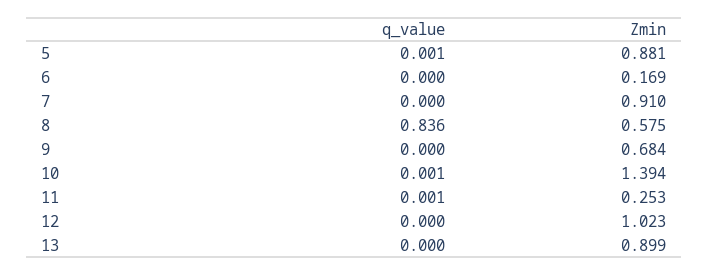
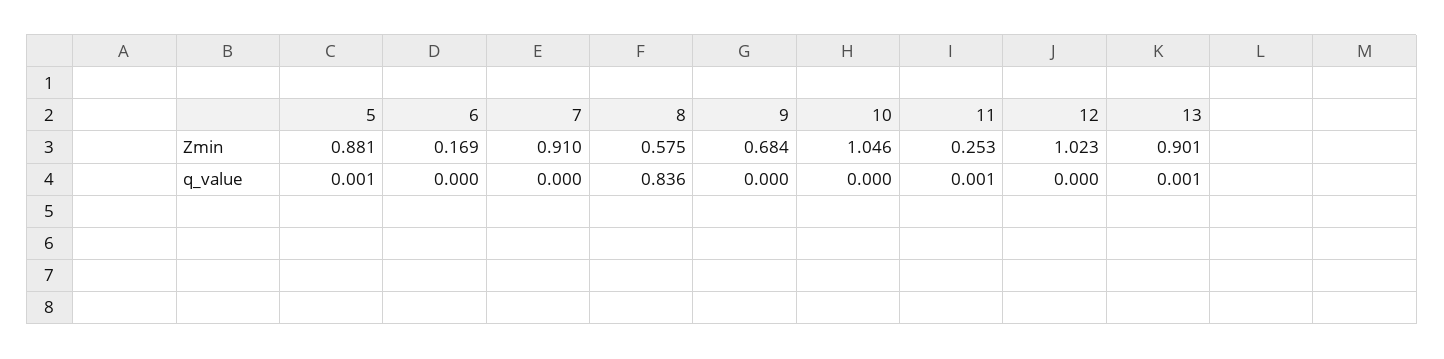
q_value, 10: 0.001 -> 0
Zmin, 10: 1.394 -> 1.046
q_value, 13: 0 -> 0.001
Zmin, 13: 0.899 -> 0.901

